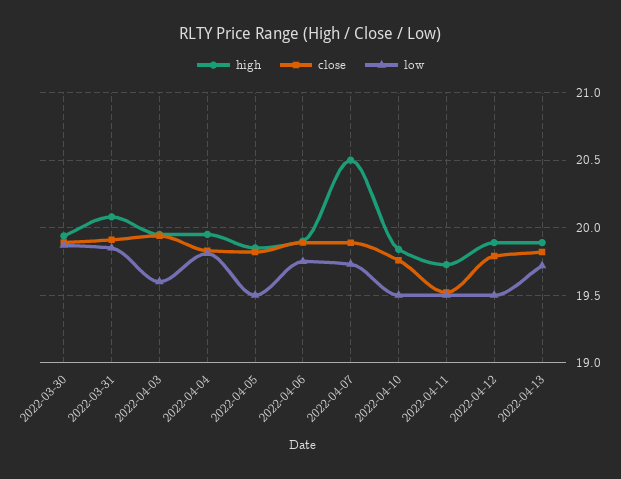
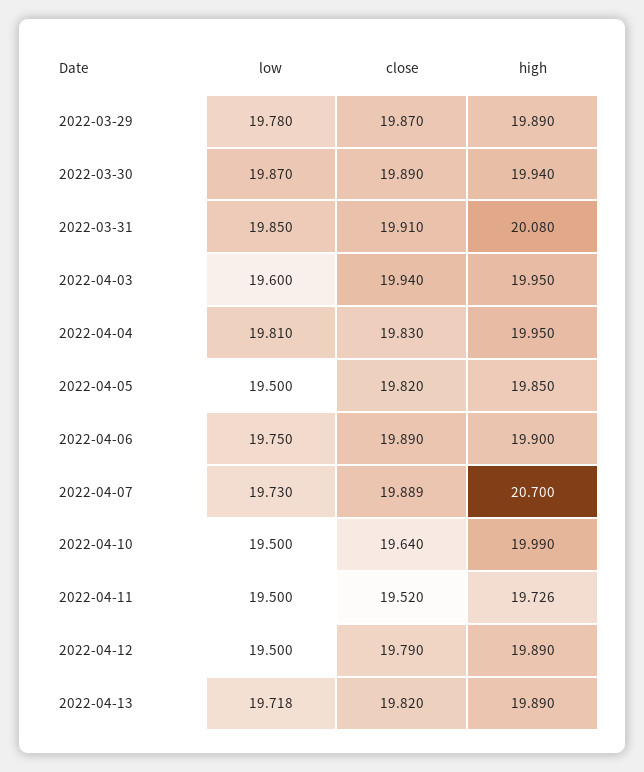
high, 2022-04-07: 20.5 -> 20.7
high, 2022-04-10: 19.85 -> 19.99
close, 2022-04-10: 19.75 -> 19.64
low, 2022-03-29: none -> 19.78
close, 2022-03-29: none -> 19.87
high, 2022-03-29: none -> 19.89

